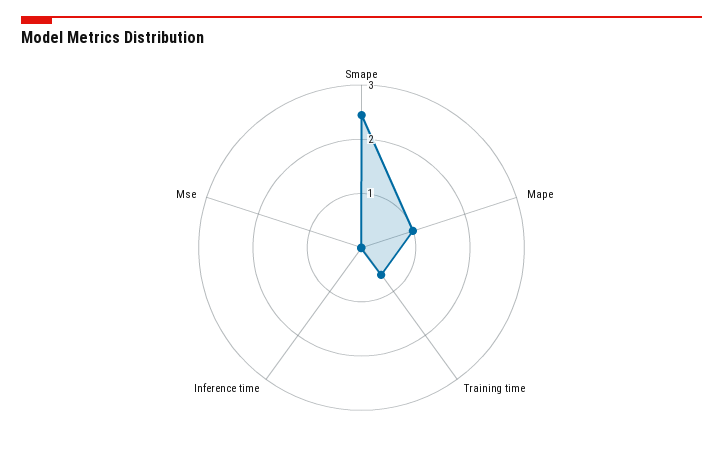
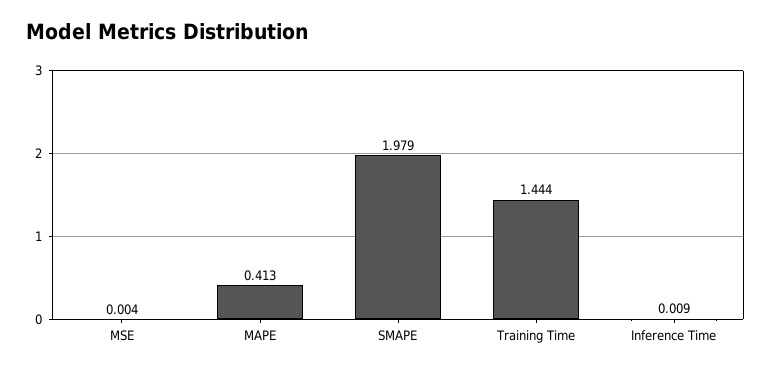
Smape: 2.4 -> 1.979
Mape: 1 -> 0.413
Training time: 0.6 -> 1.444

